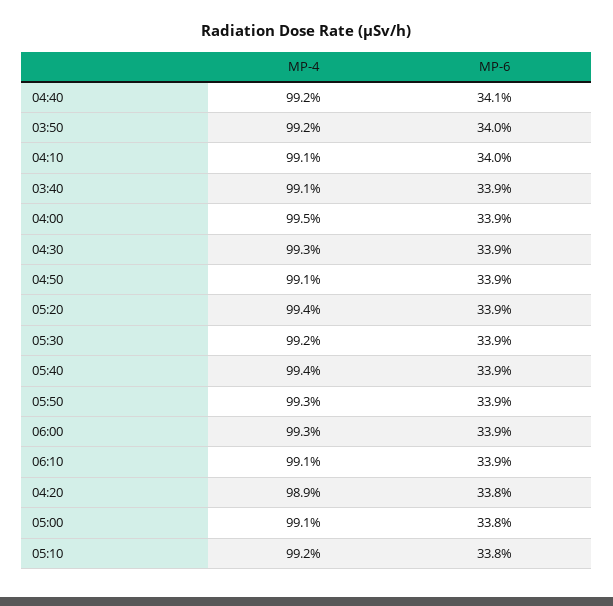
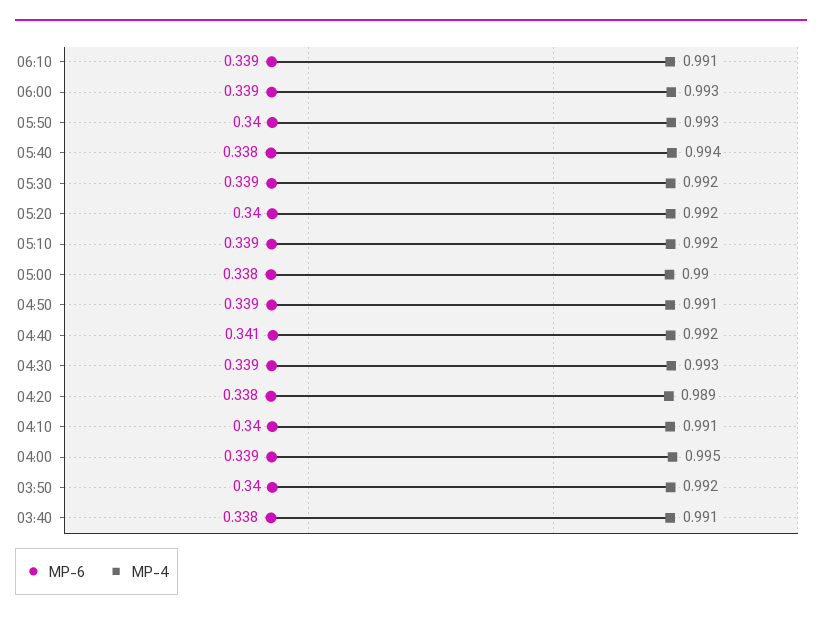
MP-6, 03:40: 0.339 -> 0.338
MP-4, 05:20: 0.994 -> 0.992
MP-6, 05:20: 0.339 -> 0.34
MP-6, 05:40: 0.339 -> 0.338
MP-6, 05:50: 0.339 -> 0.34
MP-4, 05:00: 0.991 -> 0.99
MP-6, 05:10: 0.338 -> 0.339

